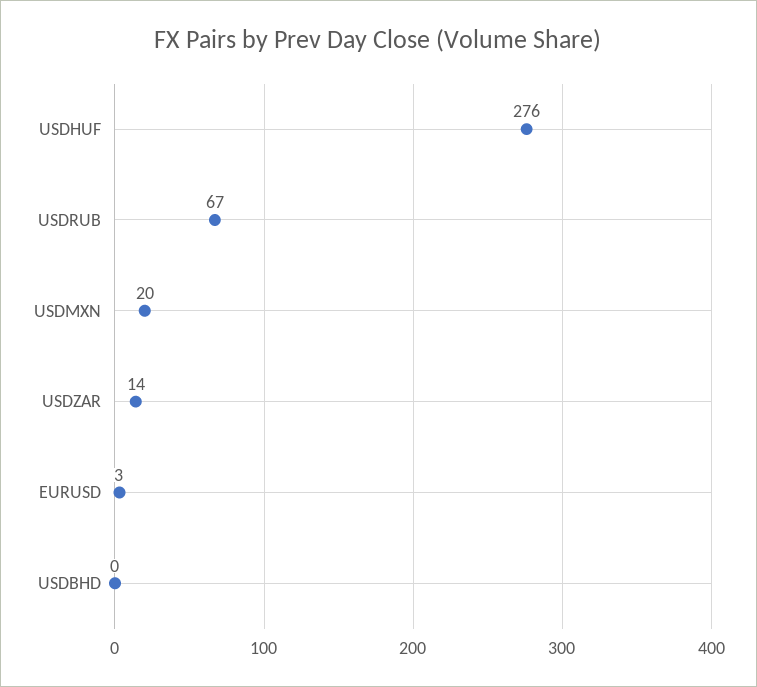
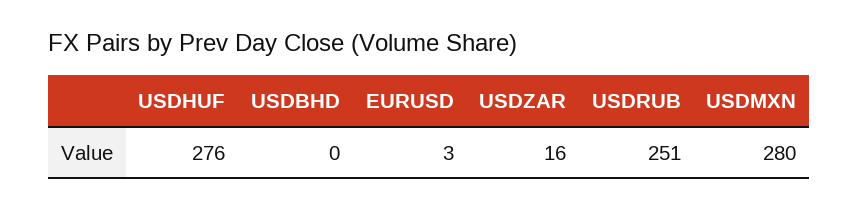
USDRUB: 67 -> 251
USDMXN: 20 -> 280
USDZAR: 14 -> 16

